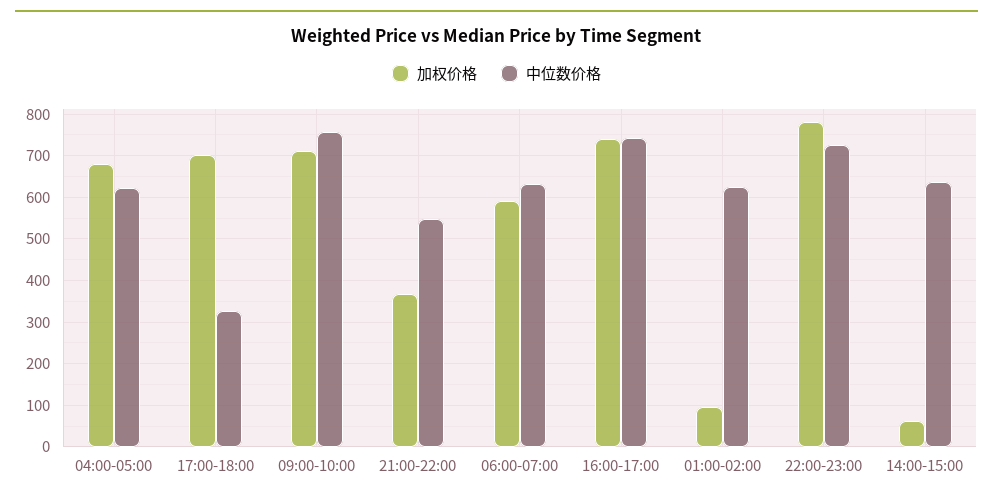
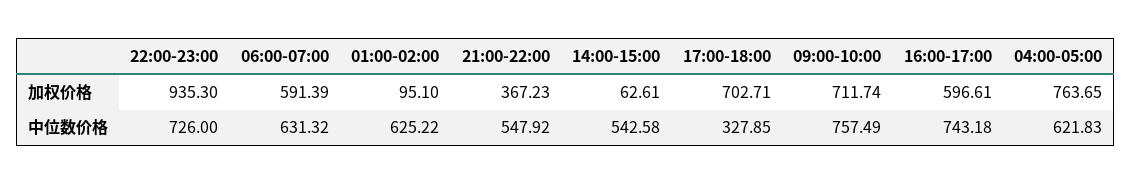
加权价格, 04:00-05:00: 680 -> 763.65
加权价格, 16:00-17:00: 740 -> 596.61
加权价格, 22:00-23:00: 780 -> 935.3
中位数价格, 14:00-15:00: 640 -> 542.58

